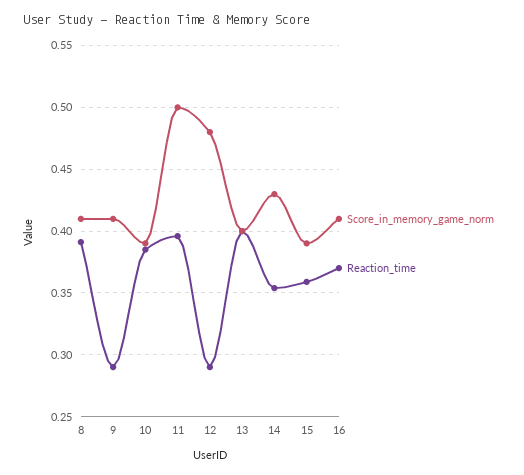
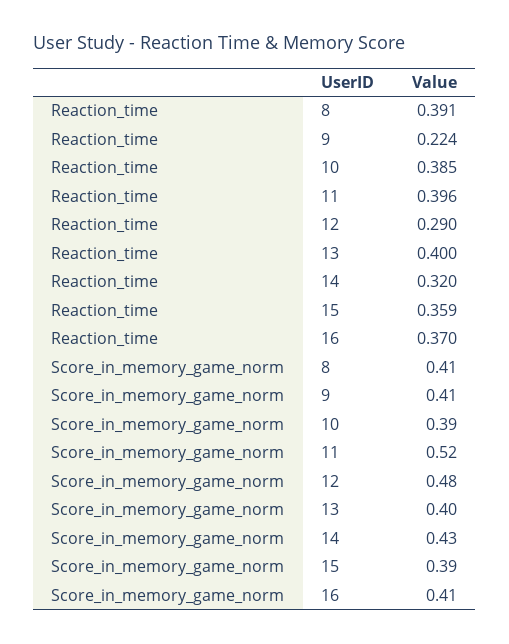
Reaction_time, 9: 0.29 -> 0.224
Score_in_memory_game_norm, 11: 0.5 -> 0.52
Reaction_time, 14: 0.355 -> 0.32

